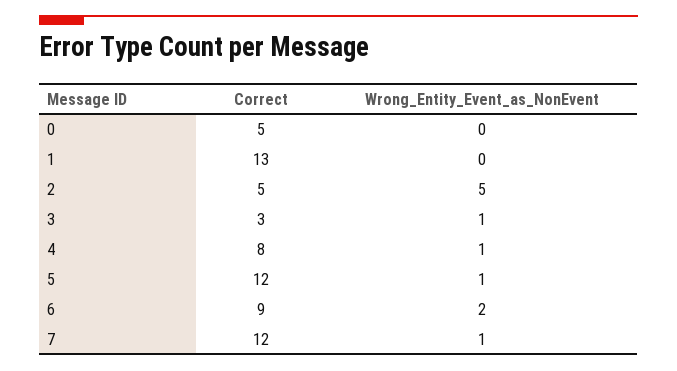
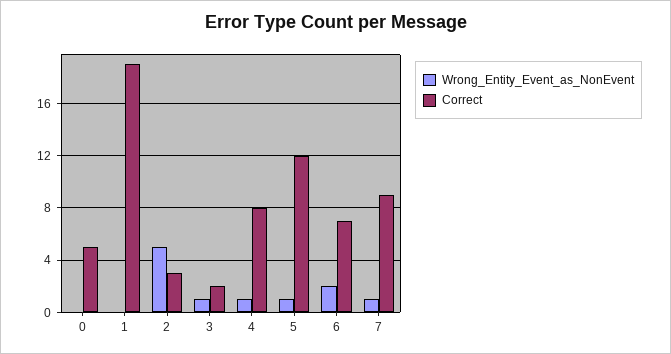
Correct, 1: 13 -> 19
Correct, 2: 5 -> 3
Correct, 3: 3 -> 2
Correct, 6: 9 -> 7
Correct, 7: 12 -> 9

